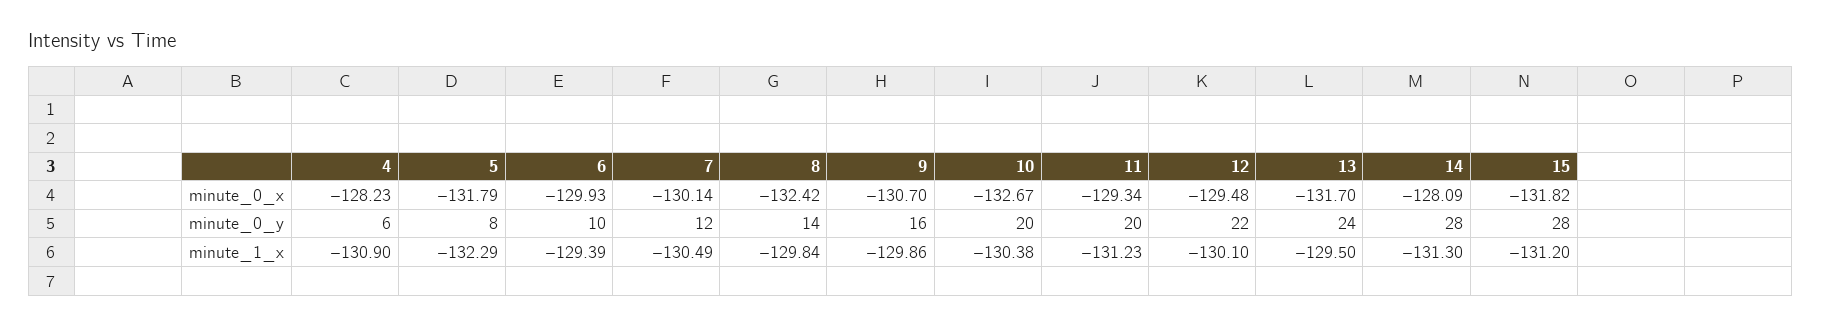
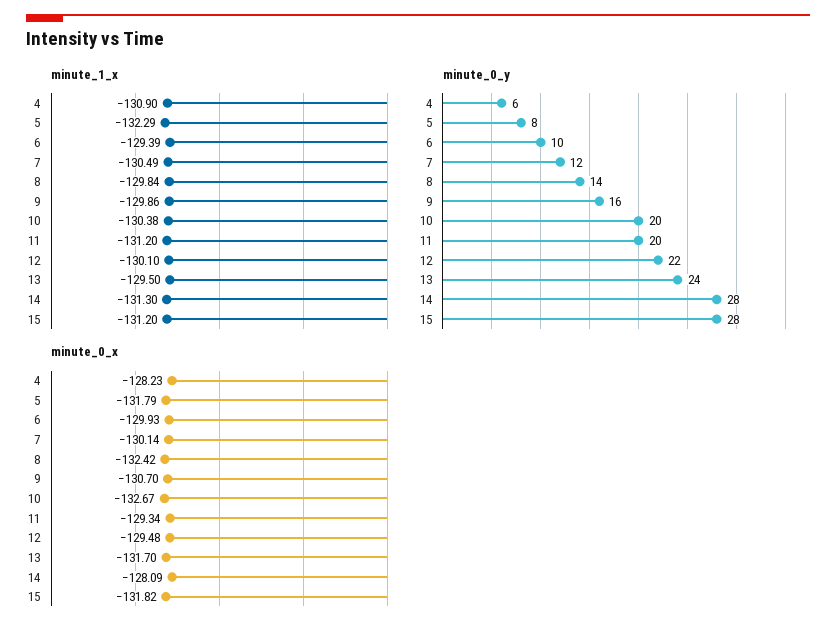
minute_1_x, 11: -131.23 -> -131.2

